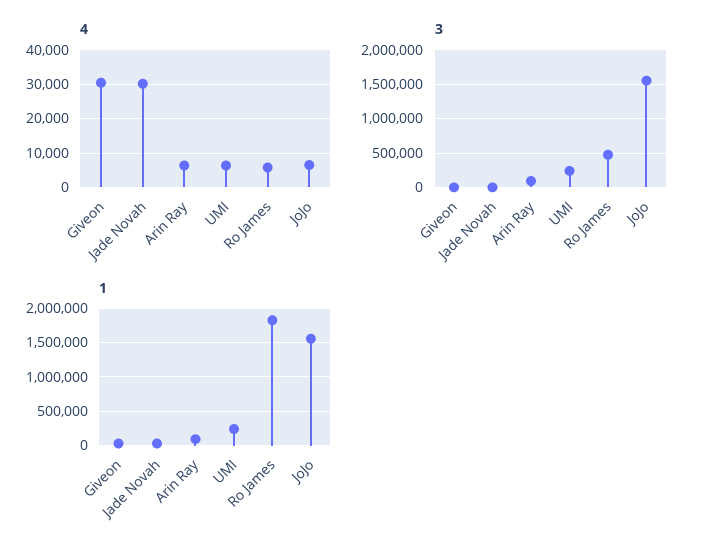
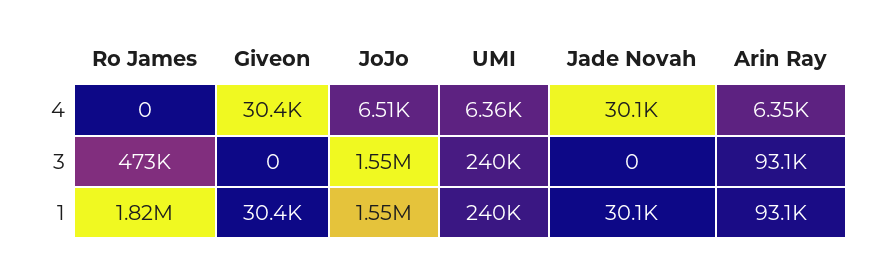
4, Ro James: 6000 -> 0

